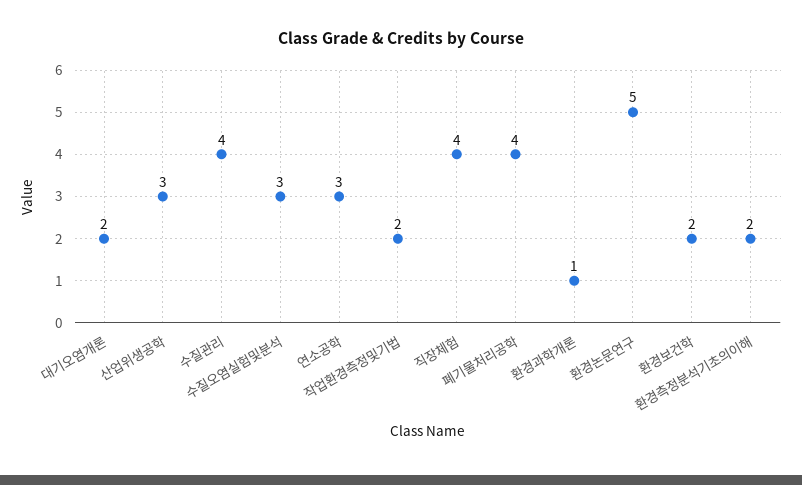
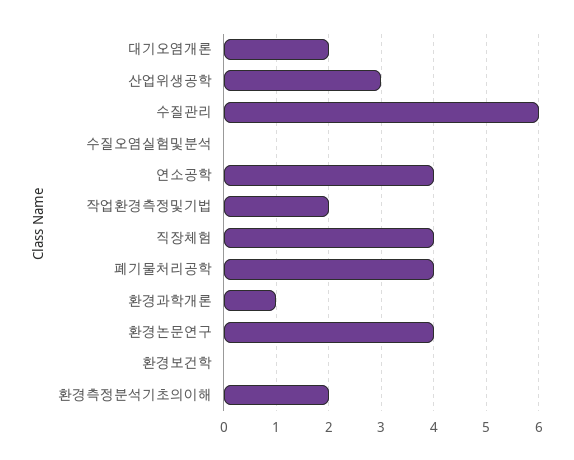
수질관리: 4 -> 6
수질오염실험및분석: 3 -> 0
연소공학: 3 -> 4
환경논문연구: 5 -> 4
환경보건학: 2 -> 0

